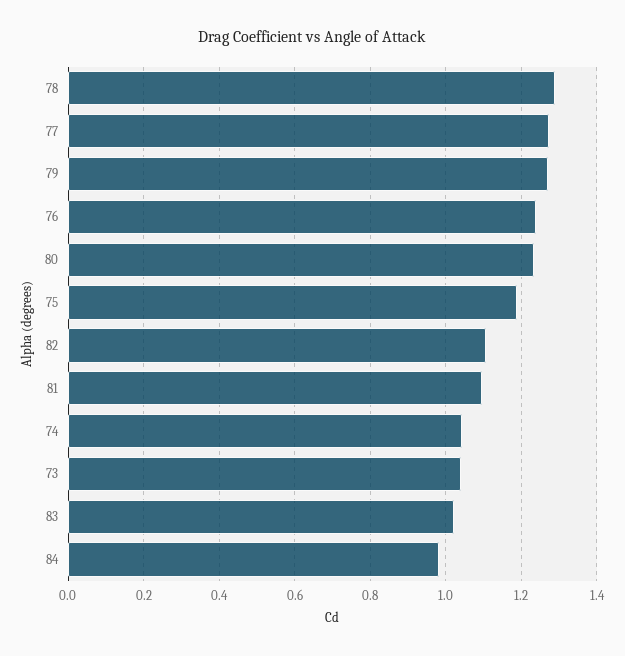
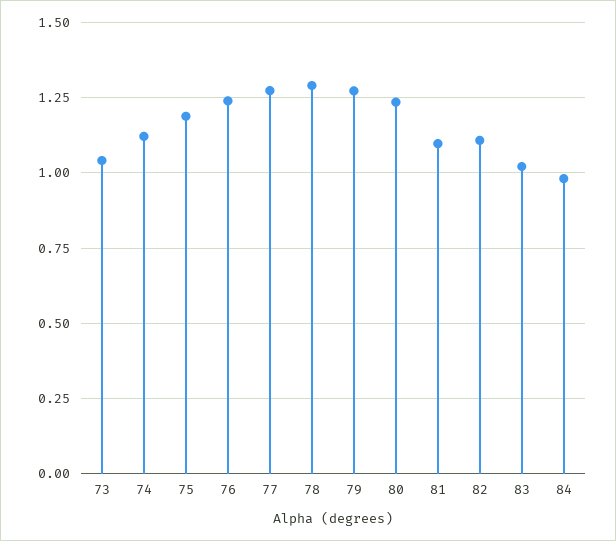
74: 1.04 -> 1.125

